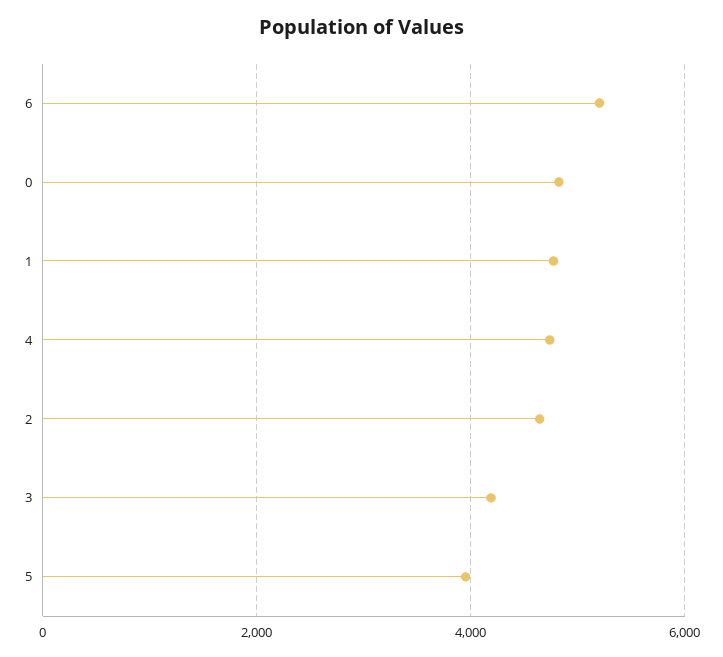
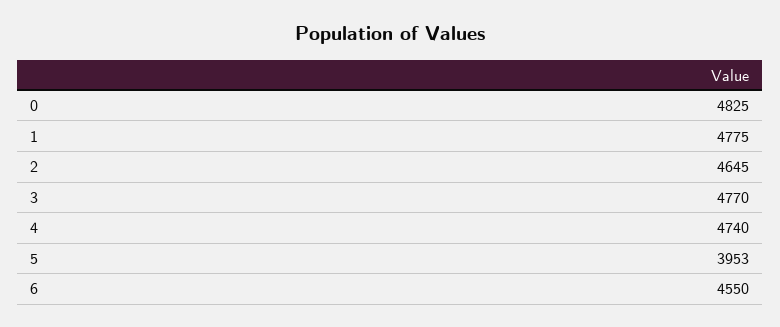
6: 5200 -> 4550
3: 4200 -> 4770

